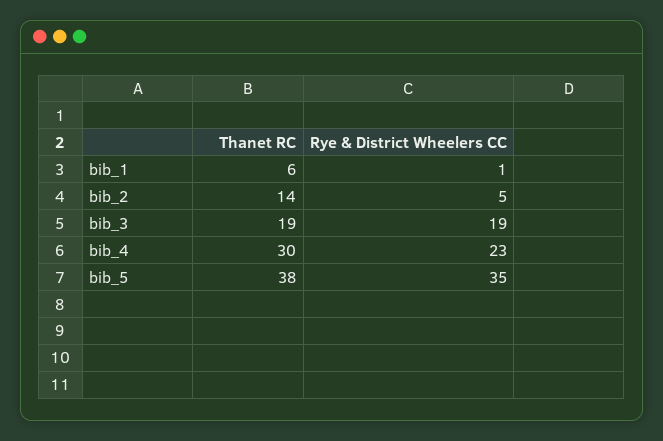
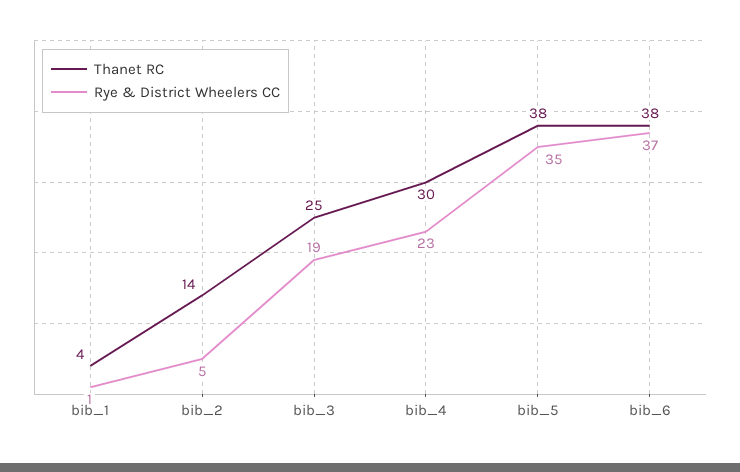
Thanet RC, bib_1: 6 -> 4
Thanet RC, bib_3: 19 -> 25
Thanet RC, bib_6: none -> 38
Rye & District Wheelers CC, bib_6: none -> 37

